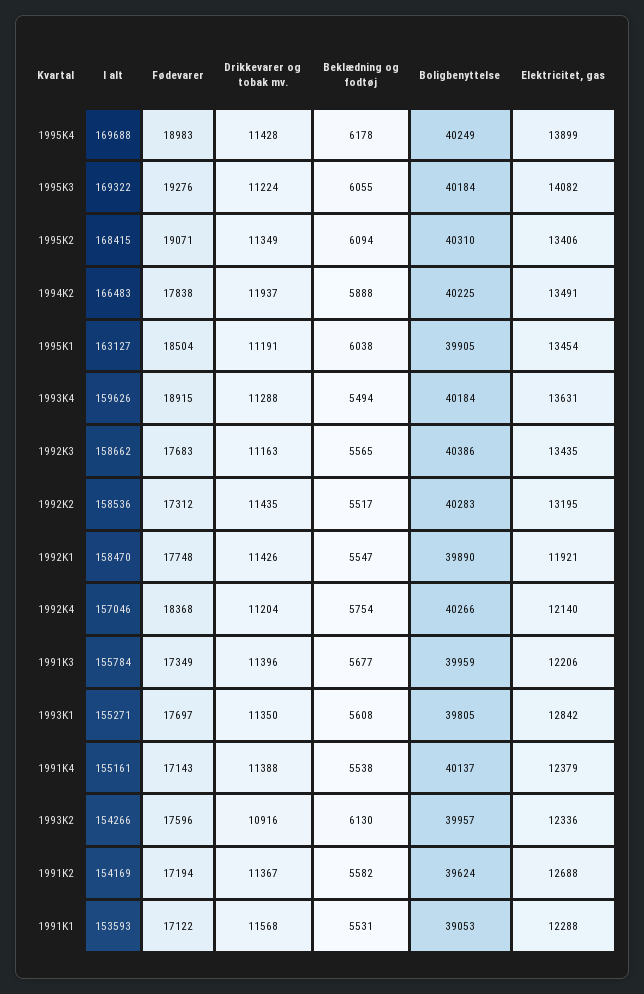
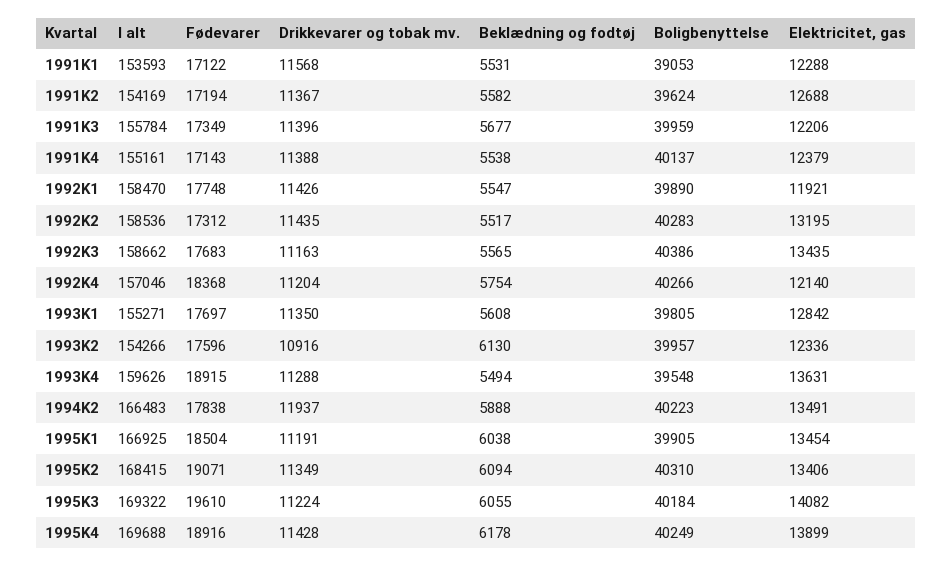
Fødevarer, 1995K4: 18983 -> 18916
Fødevarer, 1995K3: 19276 -> 19610
Boligbenyttelse, 1994K2: 40225 -> 40223
I alt, 1995K1: 163127 -> 166925
Boligbenyttelse, 1993K4: 40184 -> 39548

